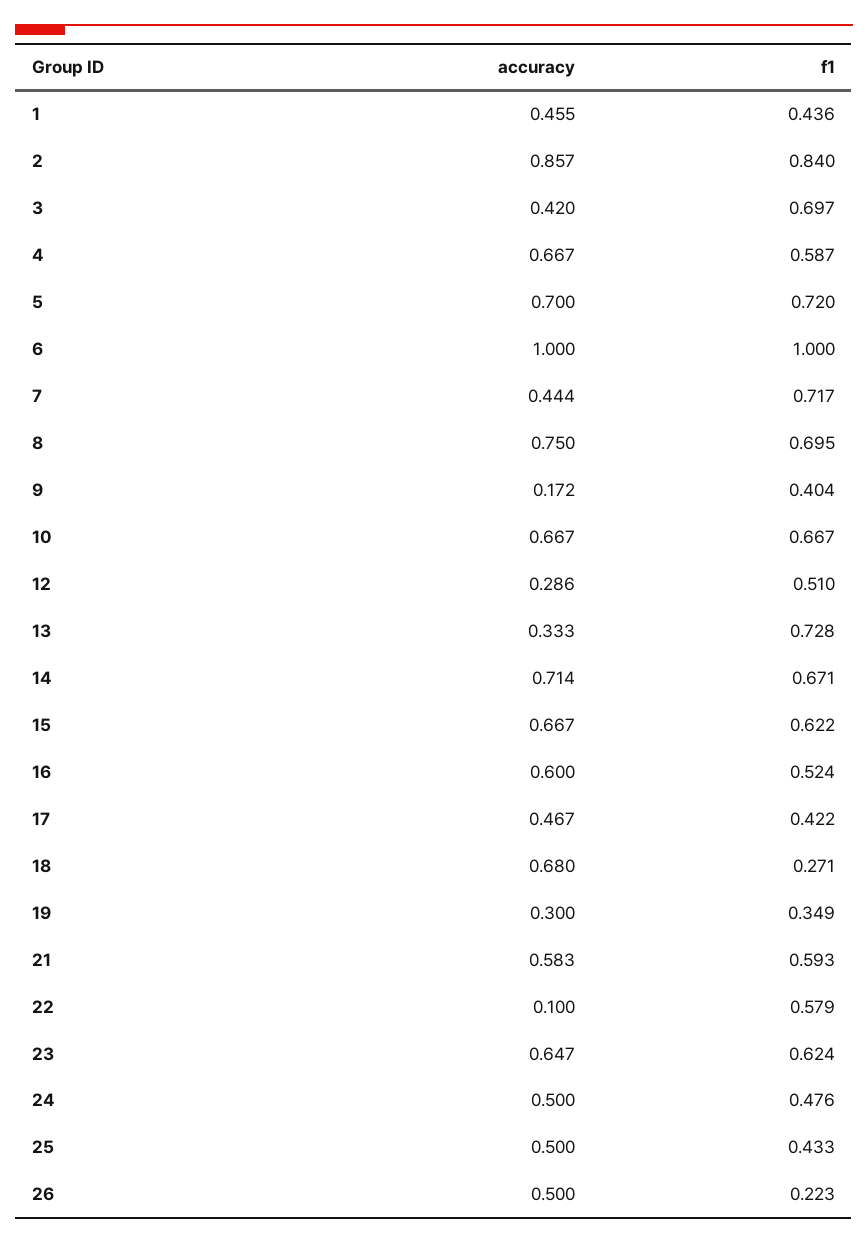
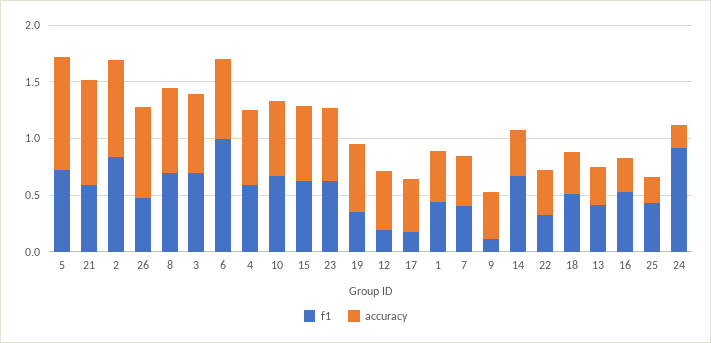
accuracy, 3: 0.42 -> 0.7
accuracy, 5: 0.7 -> 1
accuracy, 6: 1 -> 0.7
f1, 7: 0.717 -> 0.4
accuracy, 9: 0.172 -> 0.4
f1, 9: 0.404 -> 0.1
accuracy, 12: 0.286 -> 0.5
f1, 12: 0.51 -> 0.2
f1, 13: 0.728 -> 0.4
accuracy, 14: 0.714 -> 0.4
accuracy, 16: 0.6 -> 0.3
f1, 17: 0.422 -> 0.2
accuracy, 18: 0.68 -> 0.4
f1, 18: 0.271 -> 0.5
accuracy, 19: 0.3 -> 0.6
accuracy, 21: 0.583 -> 0.9
accuracy, 22: 0.1 -> 0.4
f1, 22: 0.579 -> 0.3
accuracy, 24: 0.5 -> 0.2
f1, 24: 0.476 -> 0.9
accuracy, 25: 0.5 -> 0.2
accuracy, 26: 0.5 -> 0.8
f1, 26: 0.223 -> 0.5

